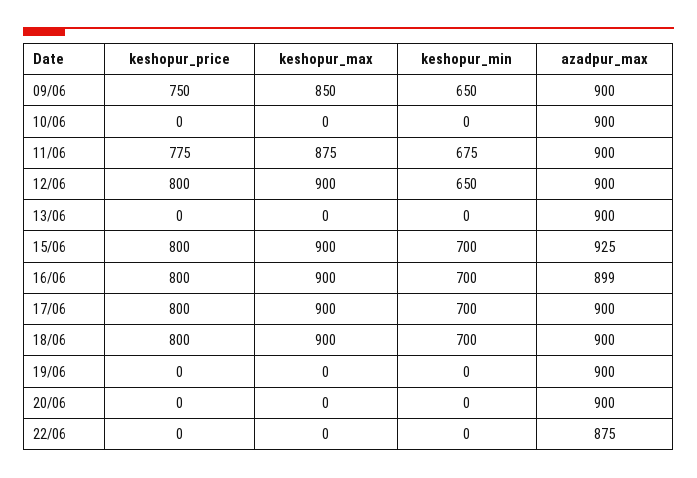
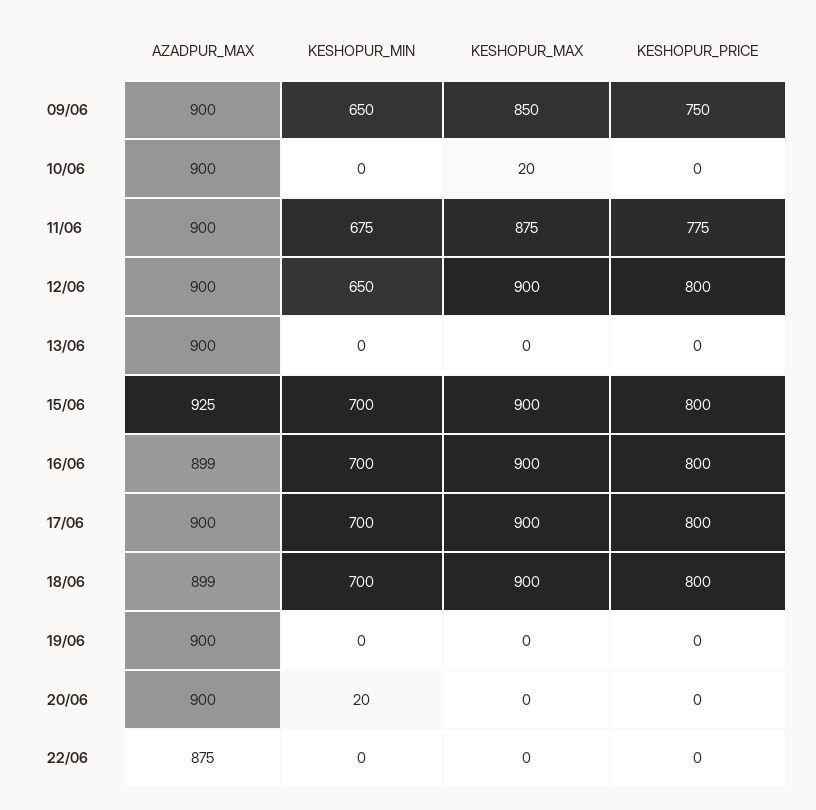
keshopur_max, 10/06: 0 -> 20
azadpur_max, 18/06: 900 -> 899
keshopur_min, 20/06: 0 -> 20

